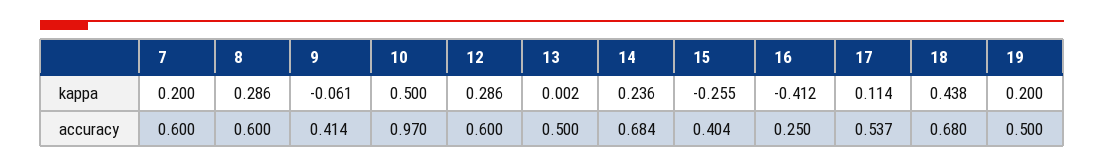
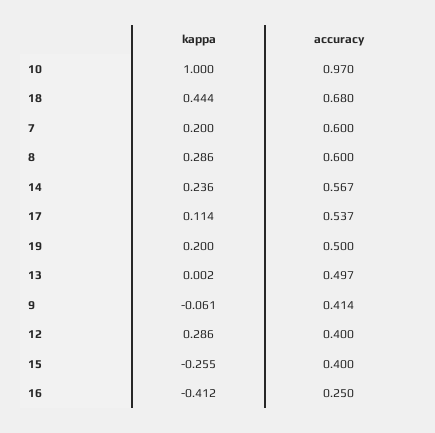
10, kappa: 0.5 -> 1
18, kappa: 0.438 -> 0.444
12, accuracy: 0.6 -> 0.4
13, accuracy: 0.5 -> 0.497
14, accuracy: 0.684 -> 0.567
15, accuracy: 0.404 -> 0.4

